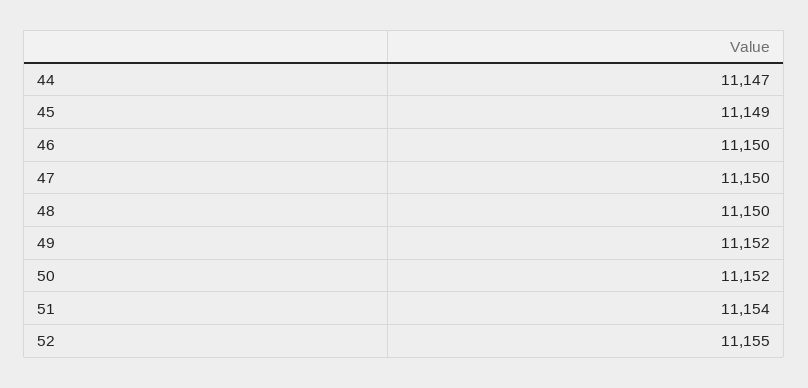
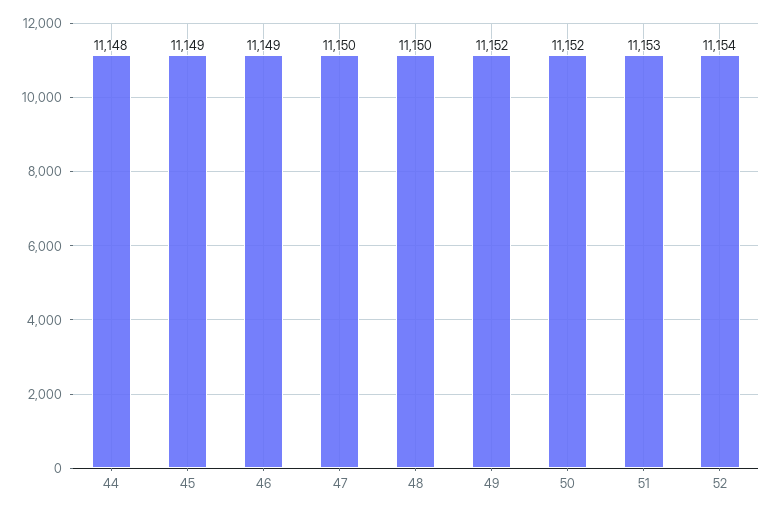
44: 11147 -> 11148
46: 11150 -> 11149
51: 11154 -> 11153
52: 11155 -> 11154

